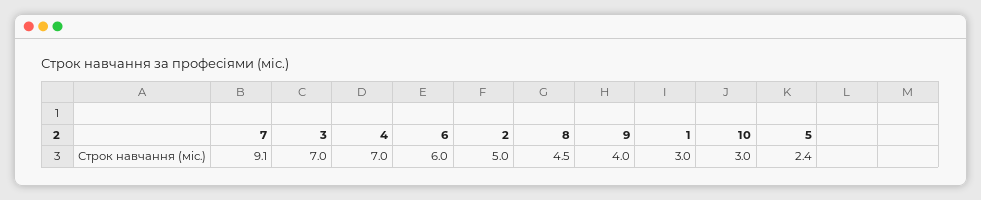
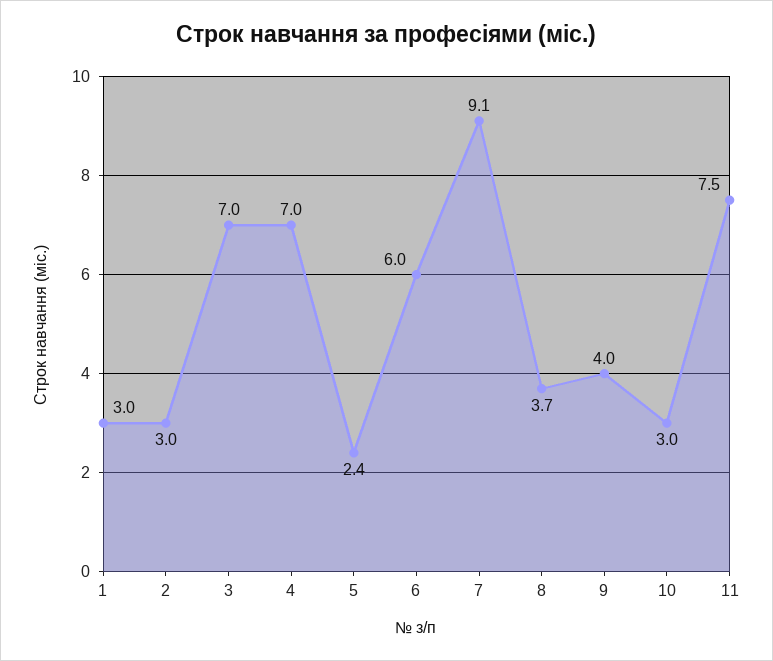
2: 5 -> 3
8: 4.5 -> 3.7
11: none -> 7.5

